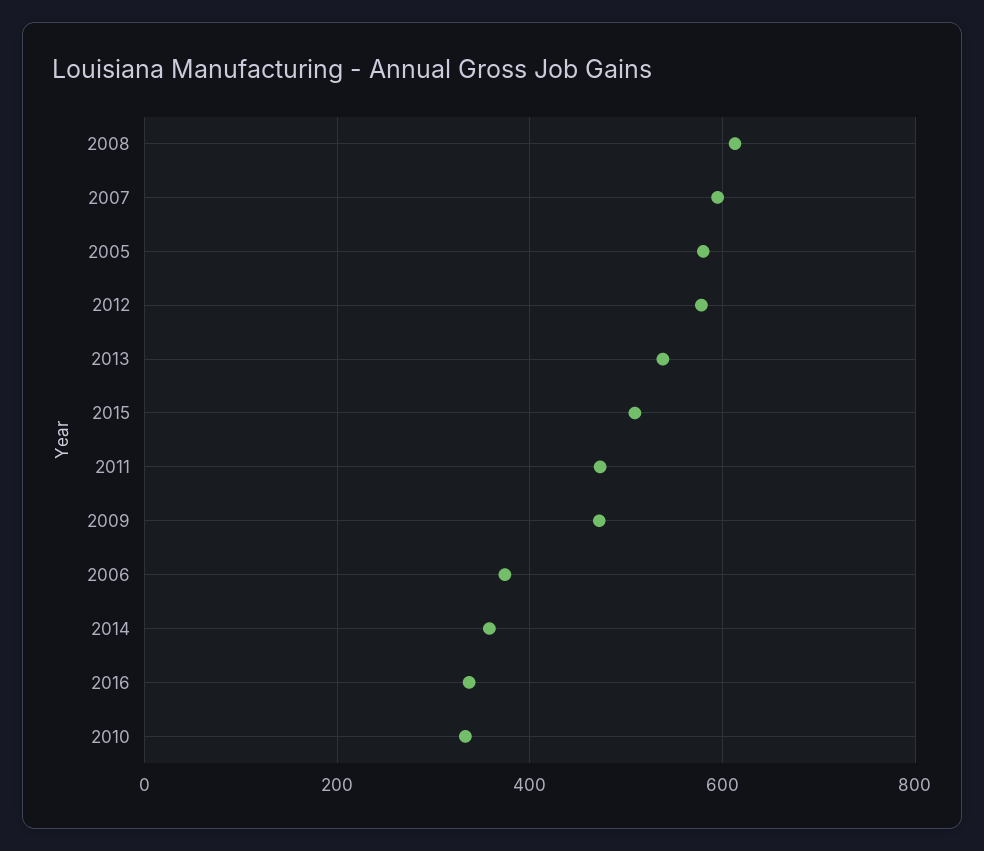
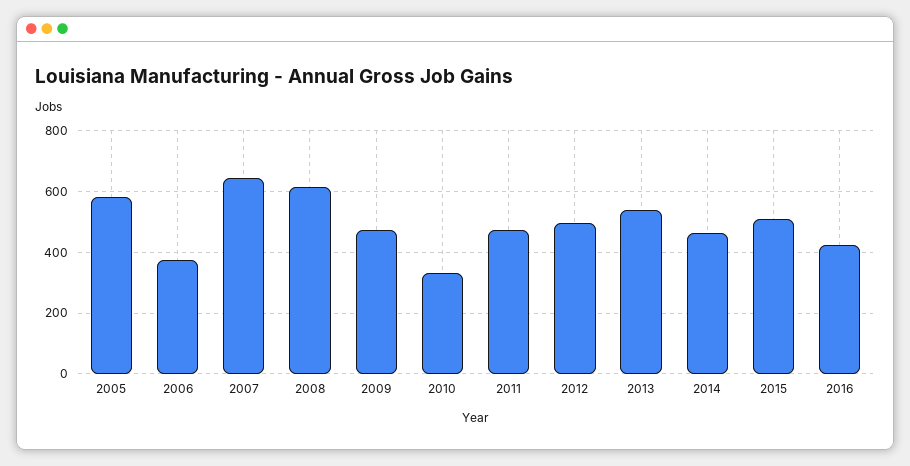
2007: 600 -> 640
2012: 580 -> 500
2014: 360 -> 460
2016: 340 -> 420

